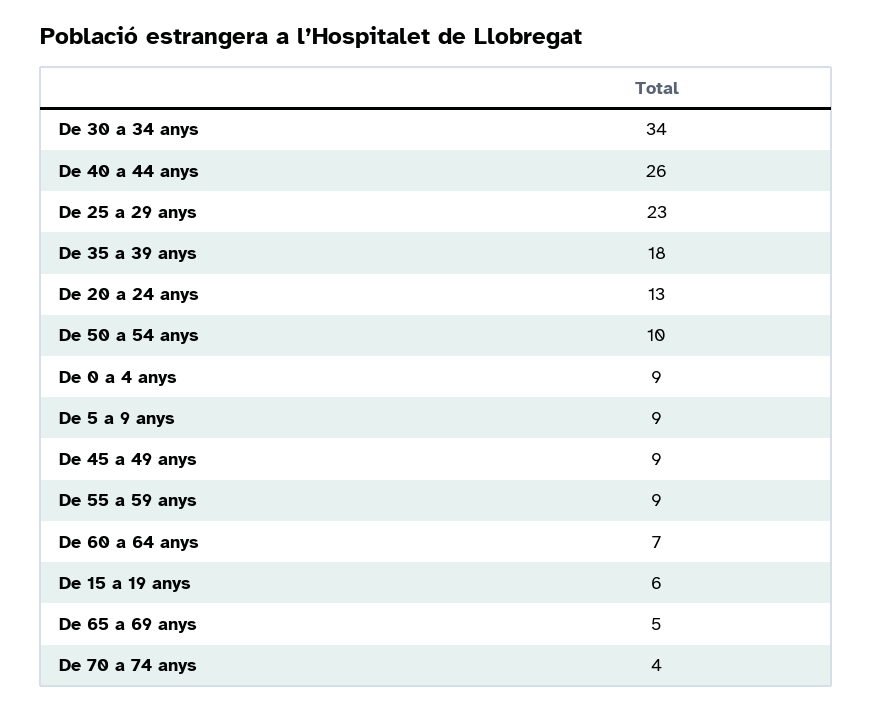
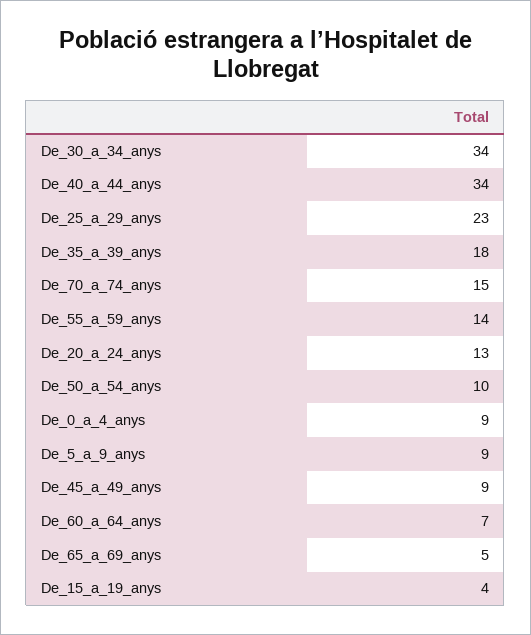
De 40 a 44 anys: 26 -> 34
De 55 a 59 anys: 9 -> 14
De 15 a 19 anys: 6 -> 4
De 70 a 74 anys: 4 -> 15

